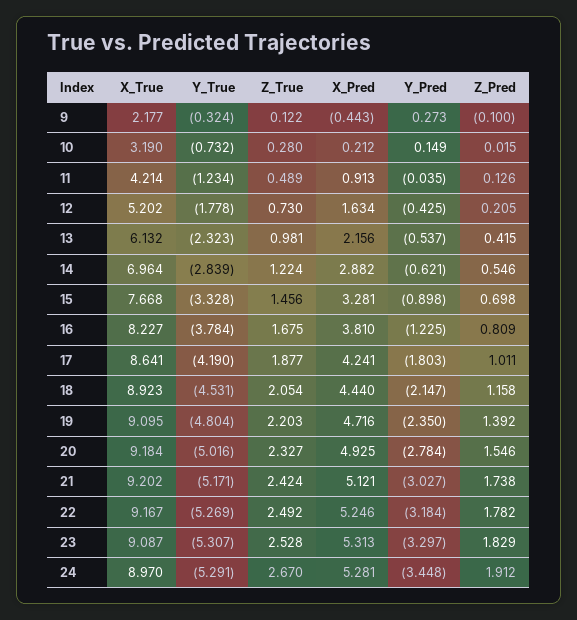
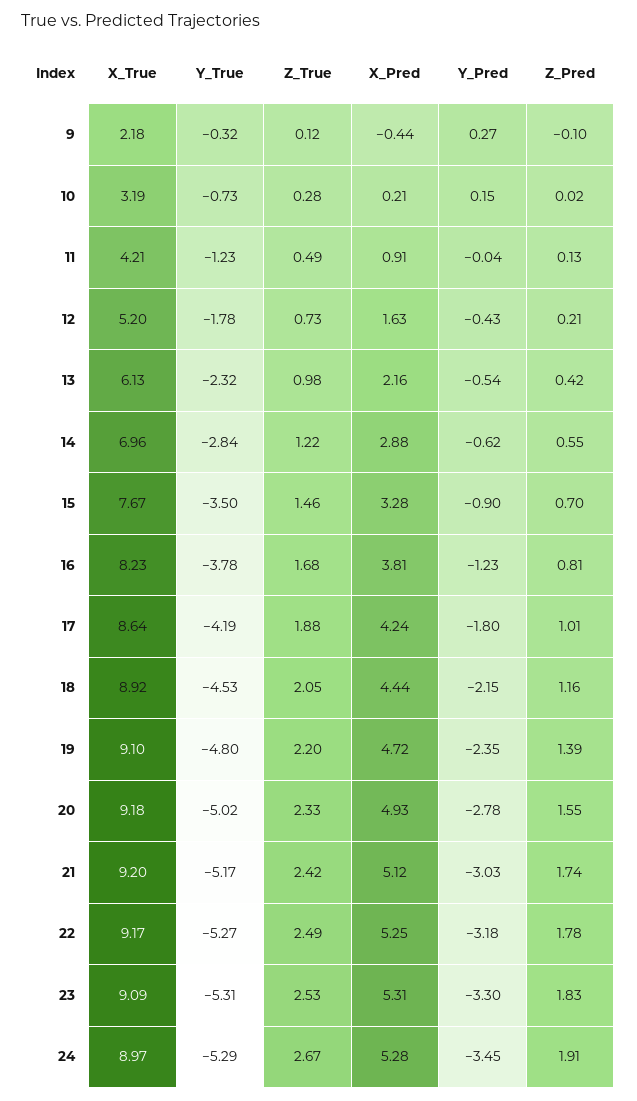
Y_True, 15: -3.328 -> -3.5

